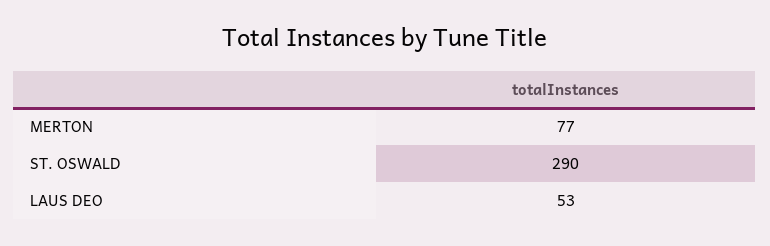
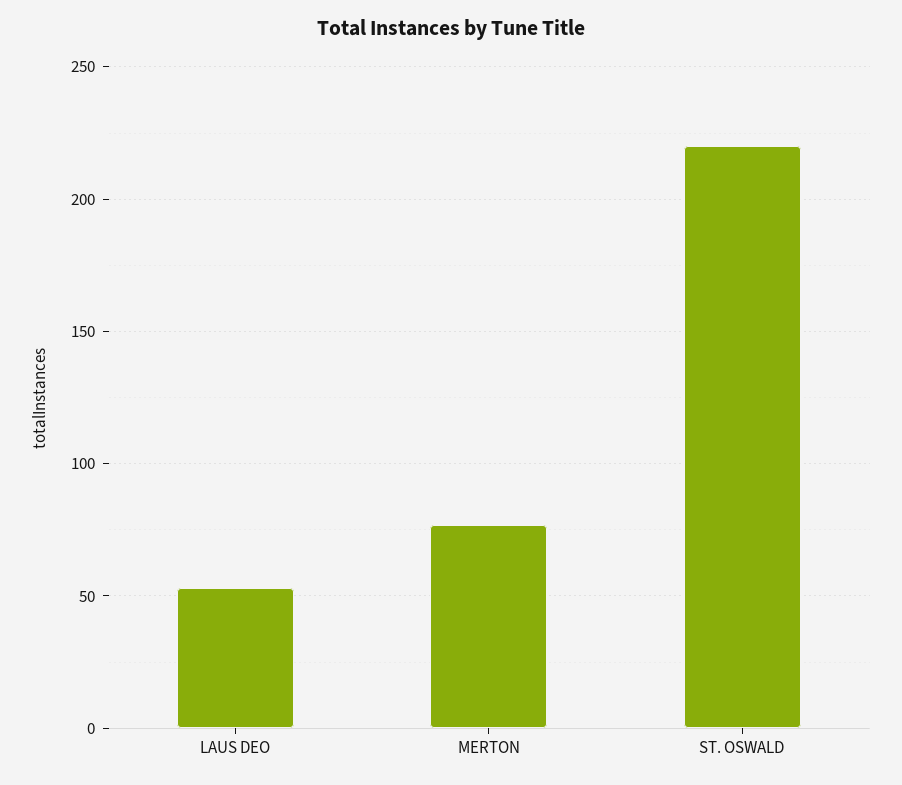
ST. OSWALD: 290 -> 220

